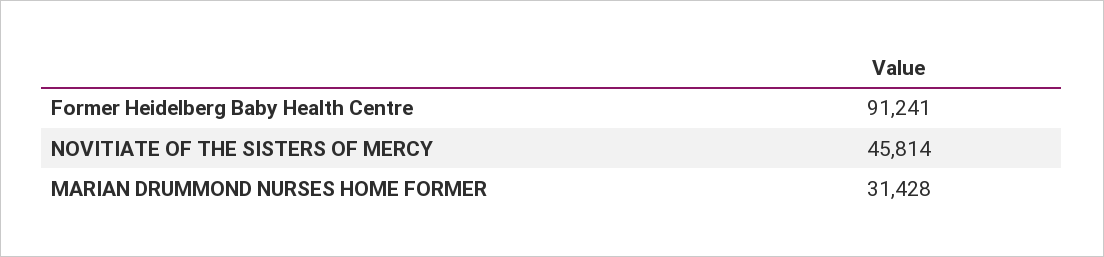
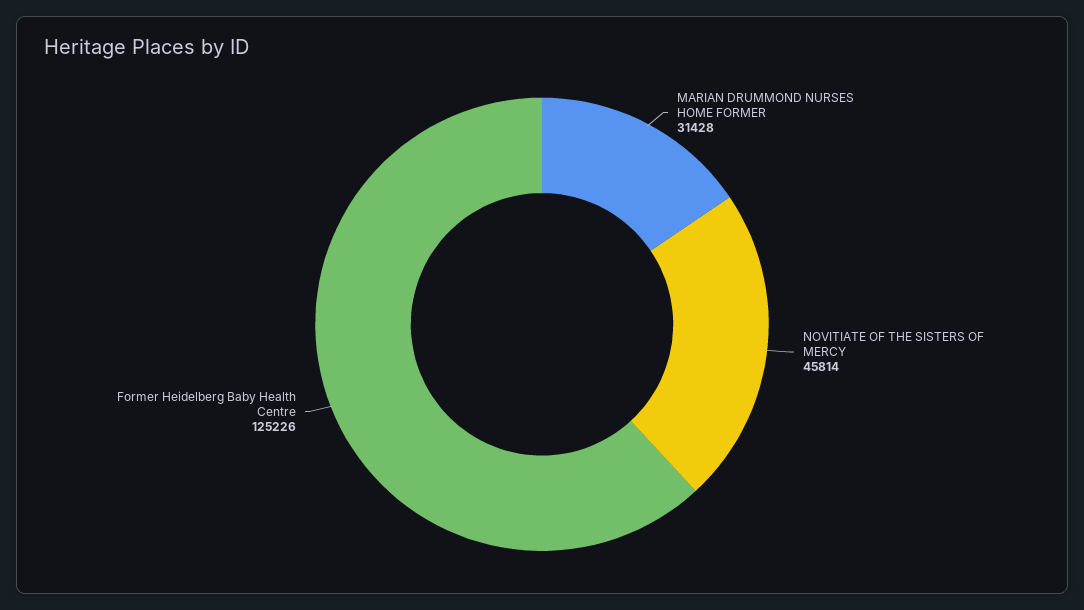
Former Heidelberg Baby Health Centre: 91241 -> 125226

